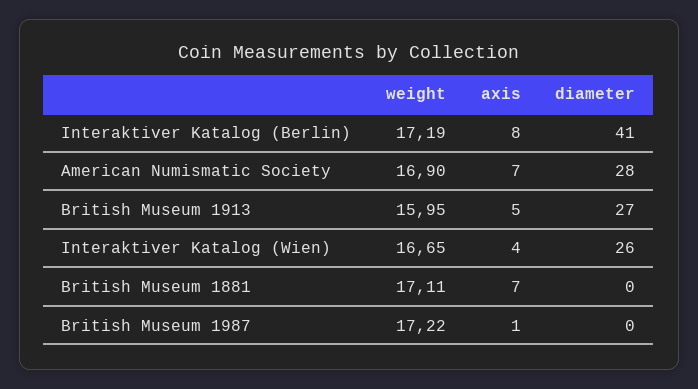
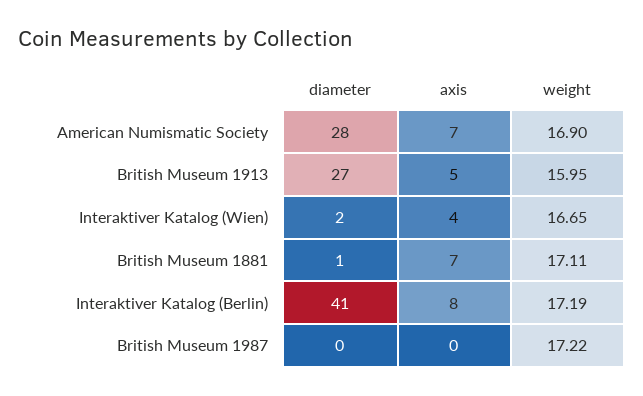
diameter, Interaktiver Katalog (Wien): 26 -> 2
diameter, British Museum 1881: 0 -> 1
axis, British Museum 1987: 1 -> 0

